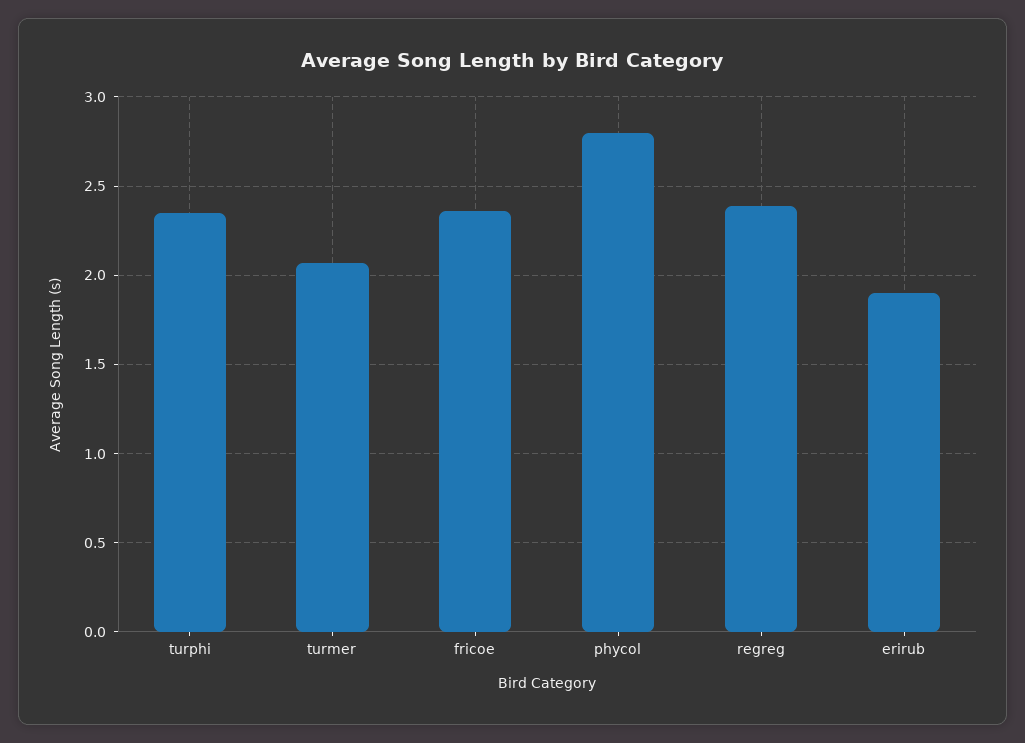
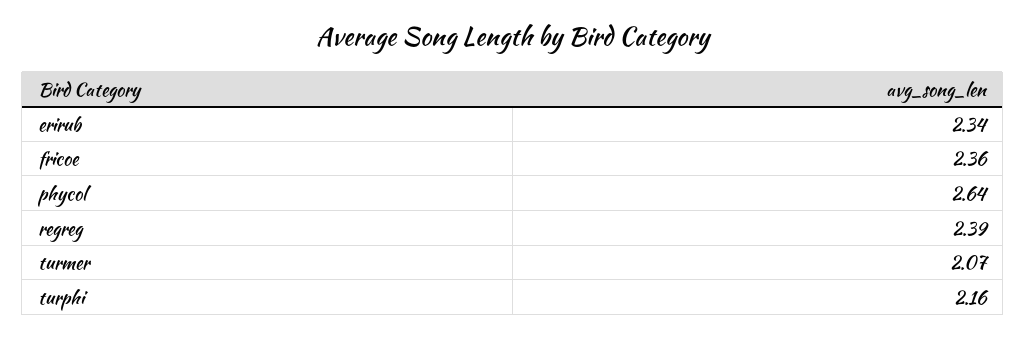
turphi: 2.35 -> 2.16
phycol: 2.8 -> 2.64
erirub: 1.9 -> 2.34

